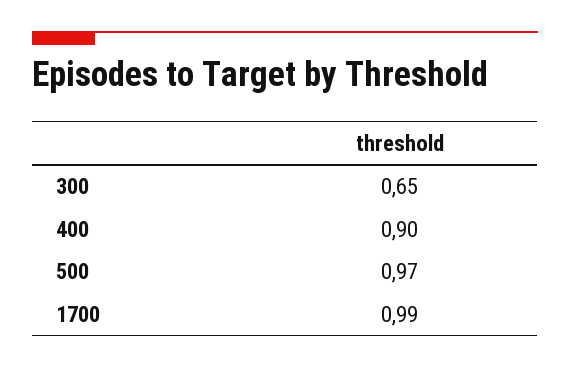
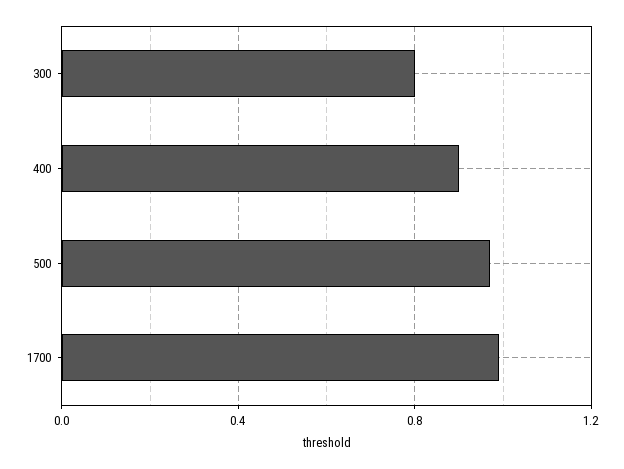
300: 0.65 -> 0.8

